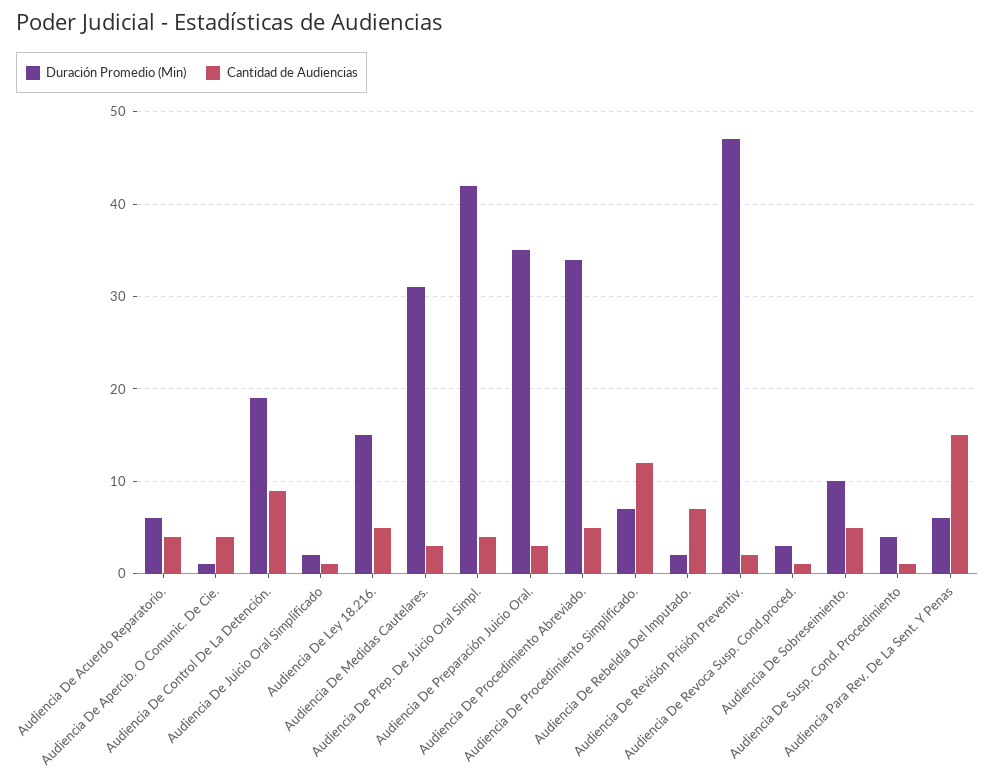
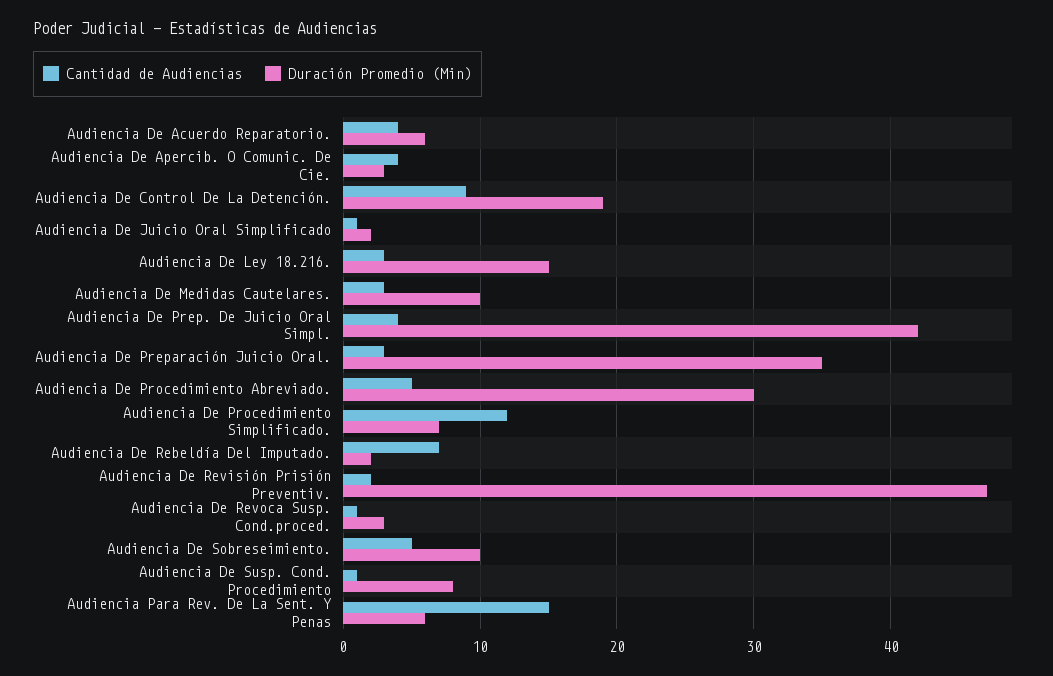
Duración Promedio (Min), Audiencia De Apercib. O Comunic. De Cie.: 1 -> 3
Cantidad de Audiencias, Audiencia De Ley 18.216.: 5 -> 3
Duración Promedio (Min), Audiencia De Medidas Cautelares.: 31 -> 10
Duración Promedio (Min), Audiencia De Procedimiento Abreviado.: 34 -> 30
Duración Promedio (Min), Audiencia De Susp. Cond. Procedimiento: 4 -> 8

